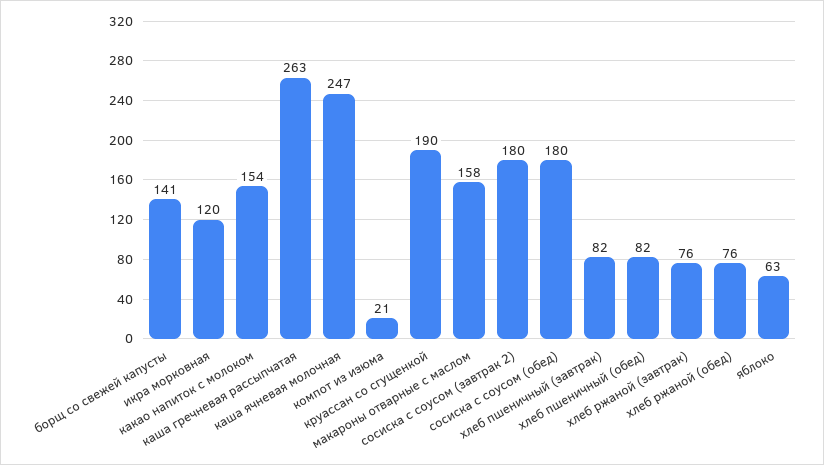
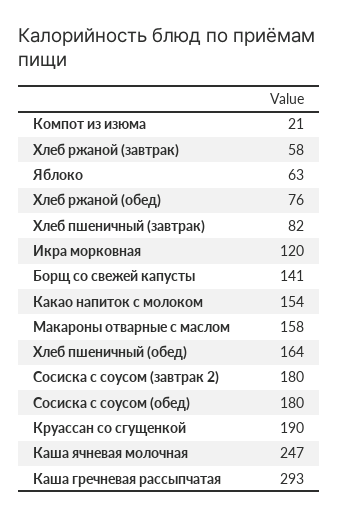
каша гречневая рассыпчатая: 263 -> 293
хлеб пшеничный (обед): 82 -> 164
хлеб ржаной (завтрак): 76 -> 58

